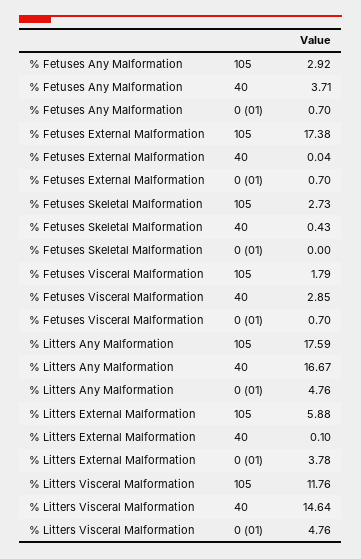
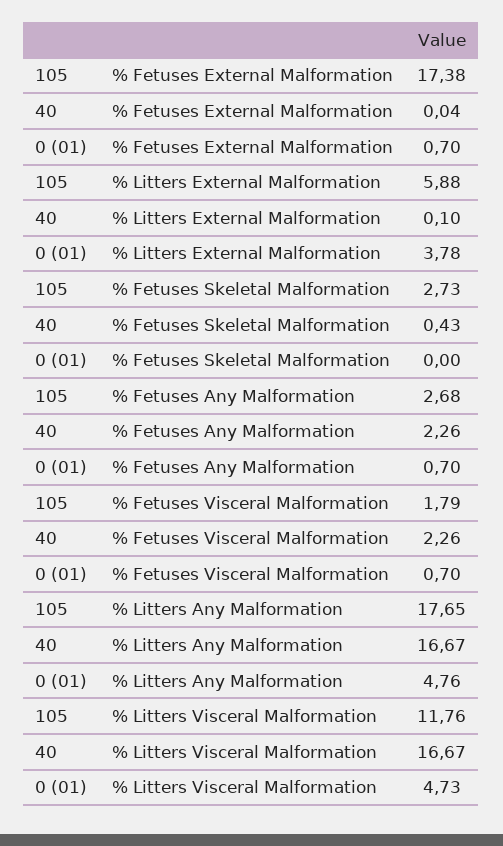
% Fetuses Any Malformation, 105: 2.92 -> 2.68
% Fetuses Any Malformation, 40: 3.71 -> 2.26
% Fetuses Visceral Malformation, 40: 2.85 -> 2.26
% Litters Any Malformation, 105: 17.59 -> 17.65
% Litters Visceral Malformation, 40: 14.64 -> 16.67
% Litters Visceral Malformation, 0 (01): 4.76 -> 4.73

